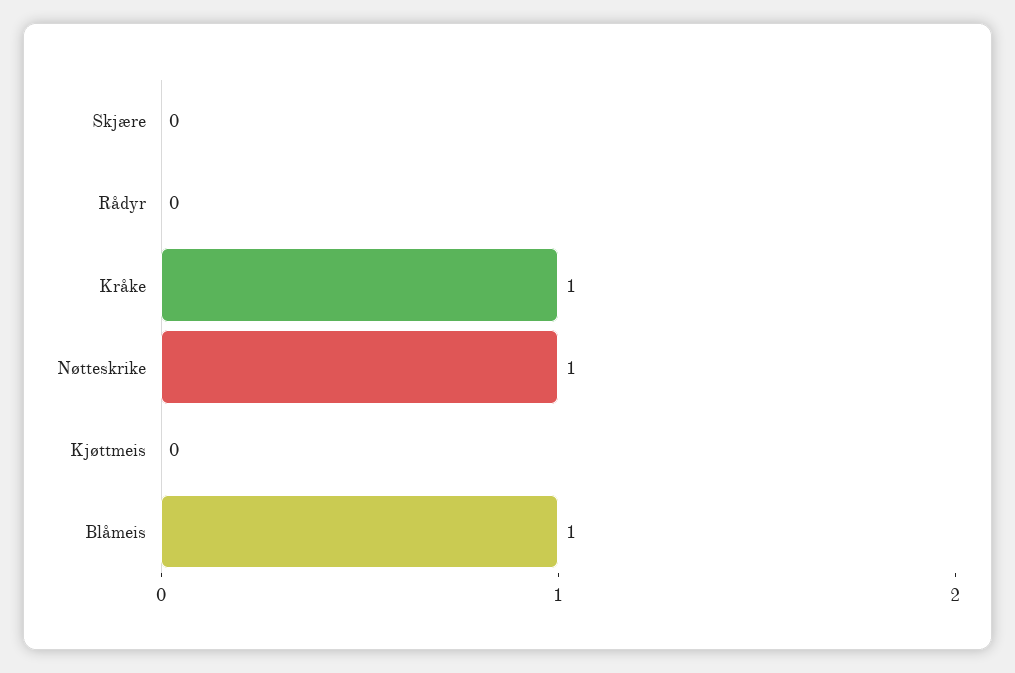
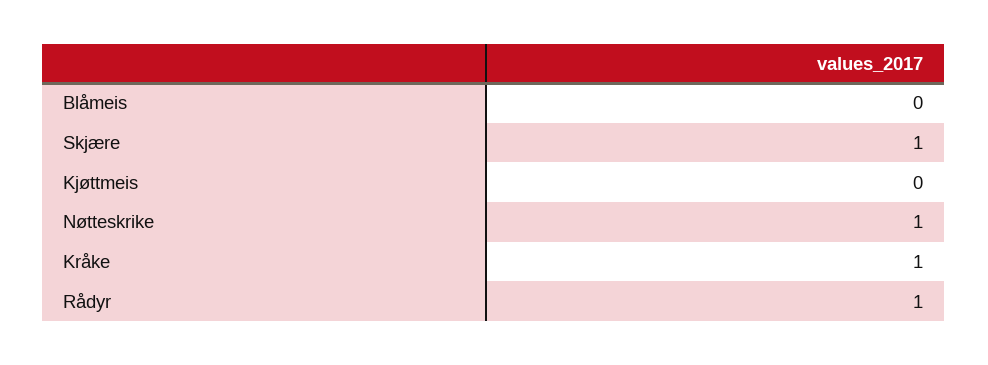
Skjære: 0 -> 1
Rådyr: 0 -> 1
Blåmeis: 1 -> 0

